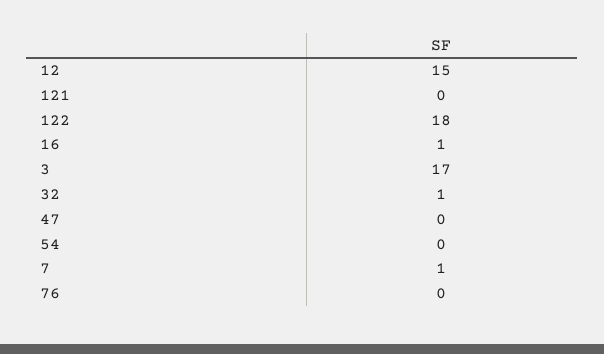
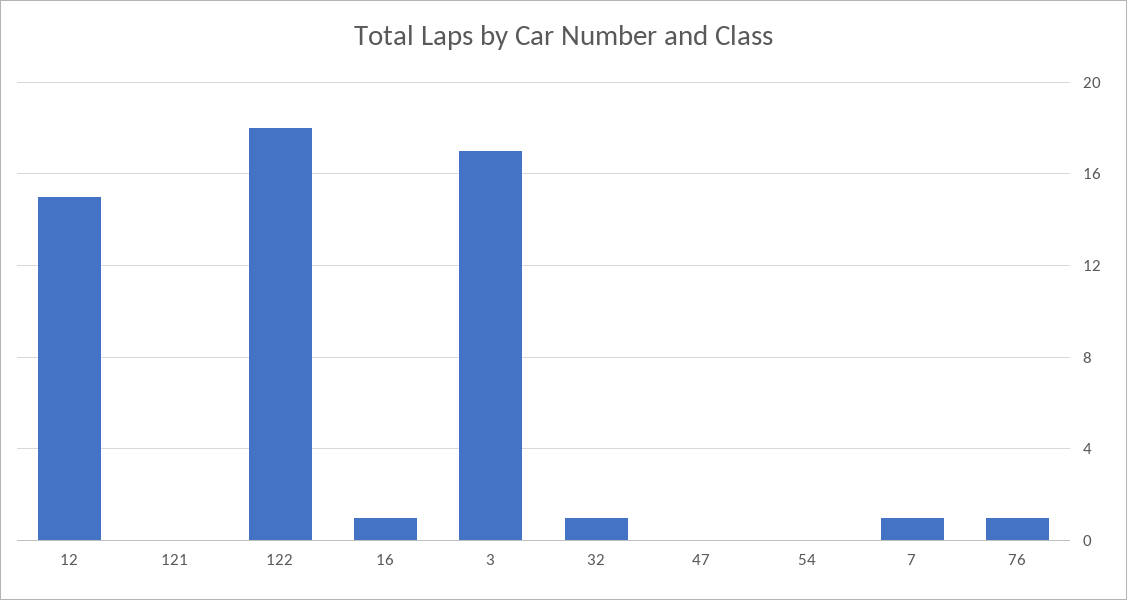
76: 0 -> 1

